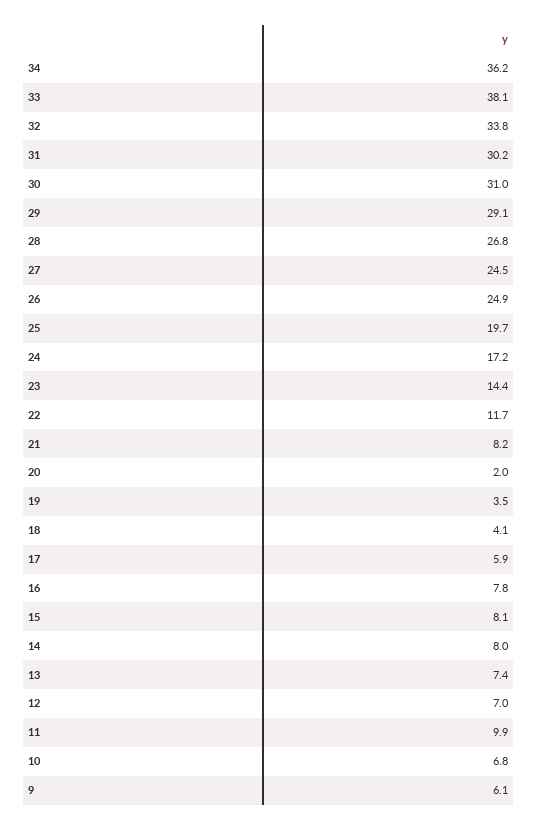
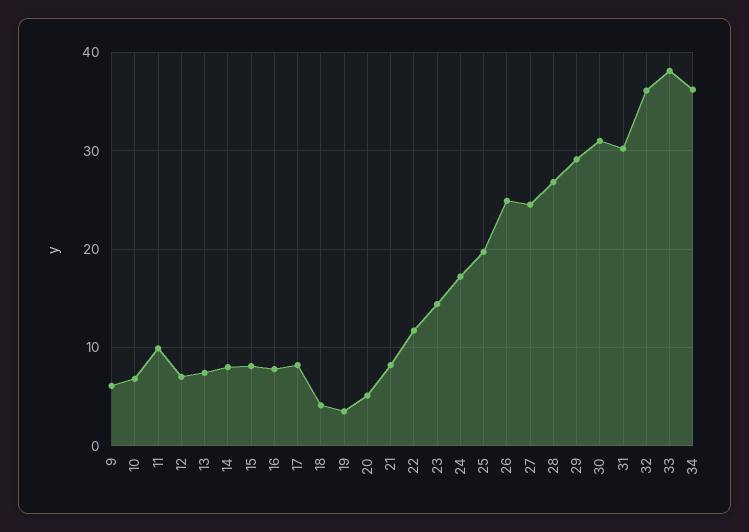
32: 33.8 -> 36
20: 2 -> 5
17: 5.9 -> 8

